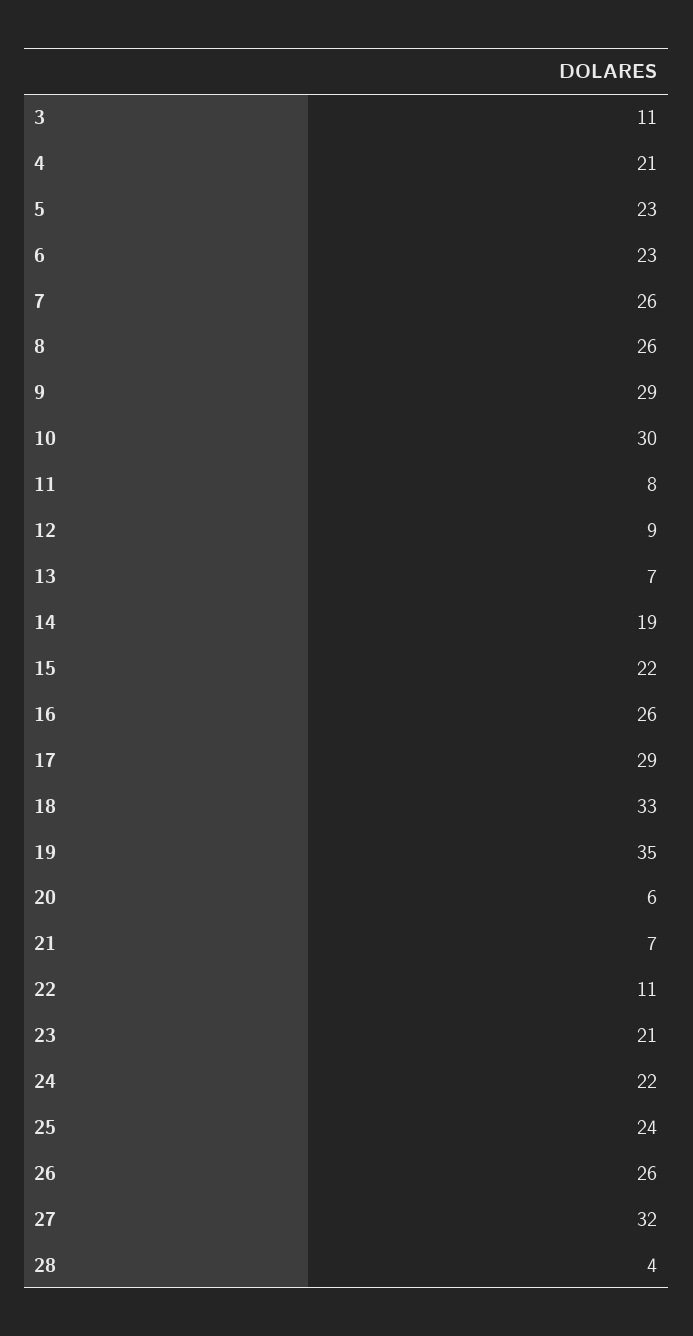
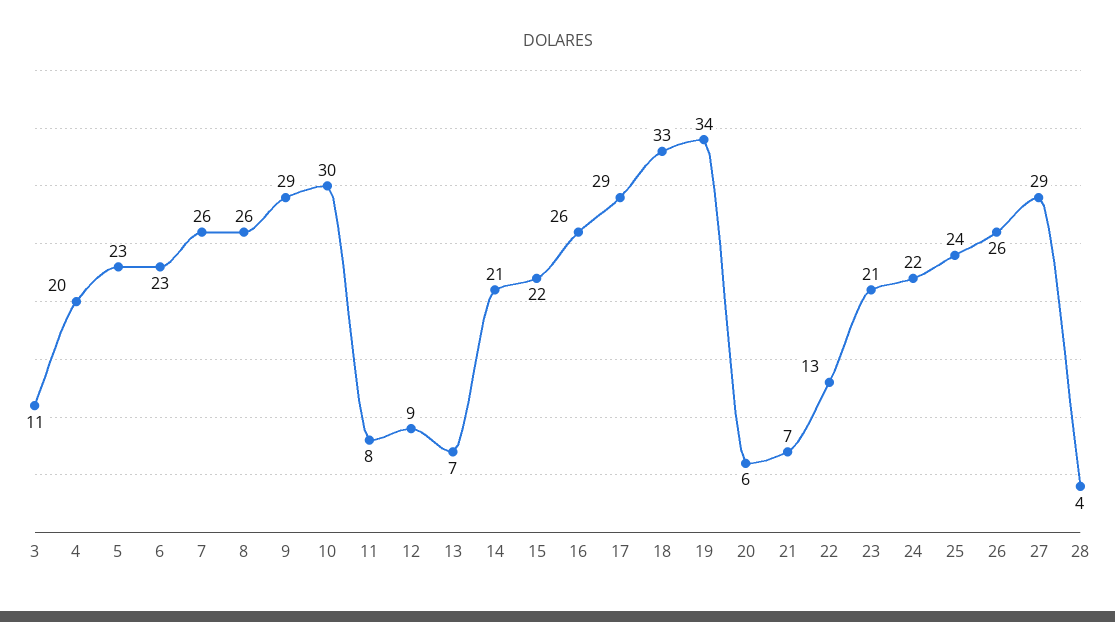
4: 21 -> 20
14: 19 -> 21
19: 35 -> 34
22: 11 -> 13
27: 32 -> 29

